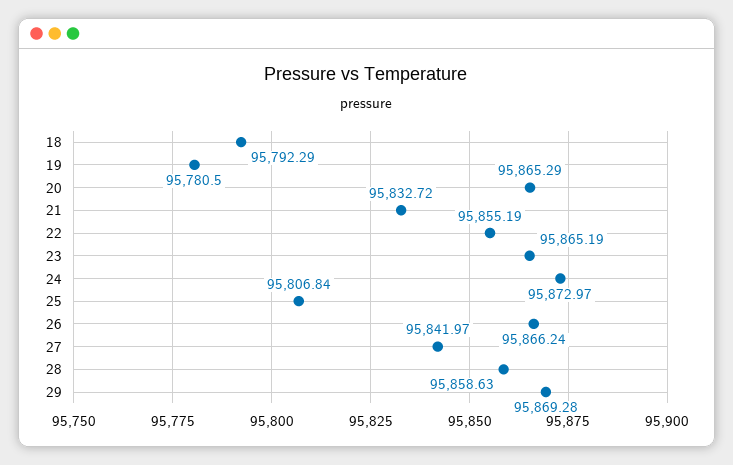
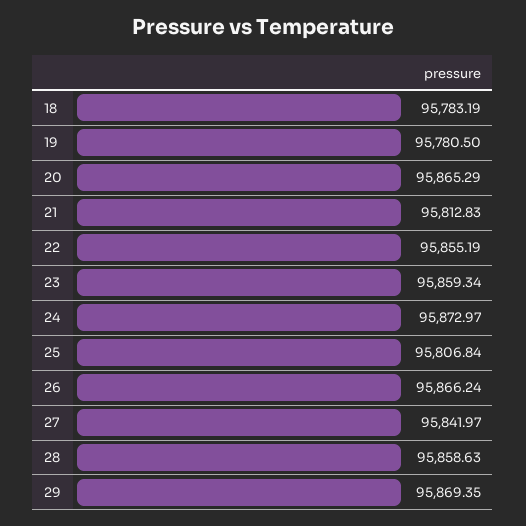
18: 95792.29 -> 95783.19
21: 95832.72 -> 95812.83
23: 95865.19 -> 95859.34
29: 95869.28 -> 95869.35

